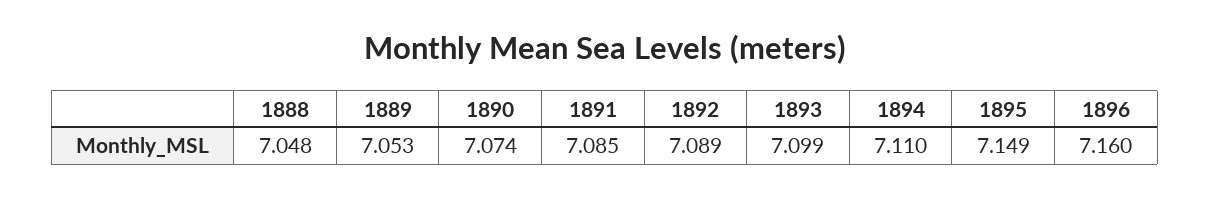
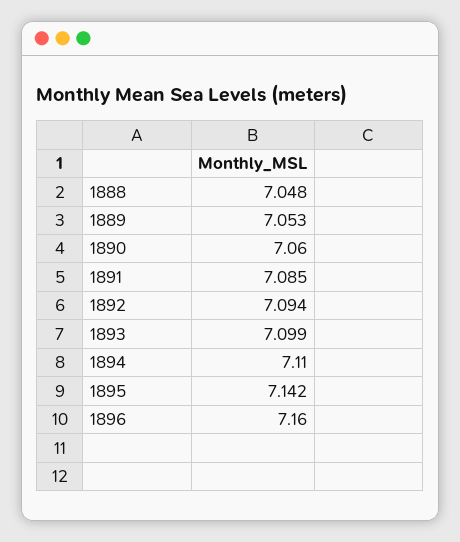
1890: 7.074 -> 7.06
1892: 7.089 -> 7.094
1895: 7.149 -> 7.142

